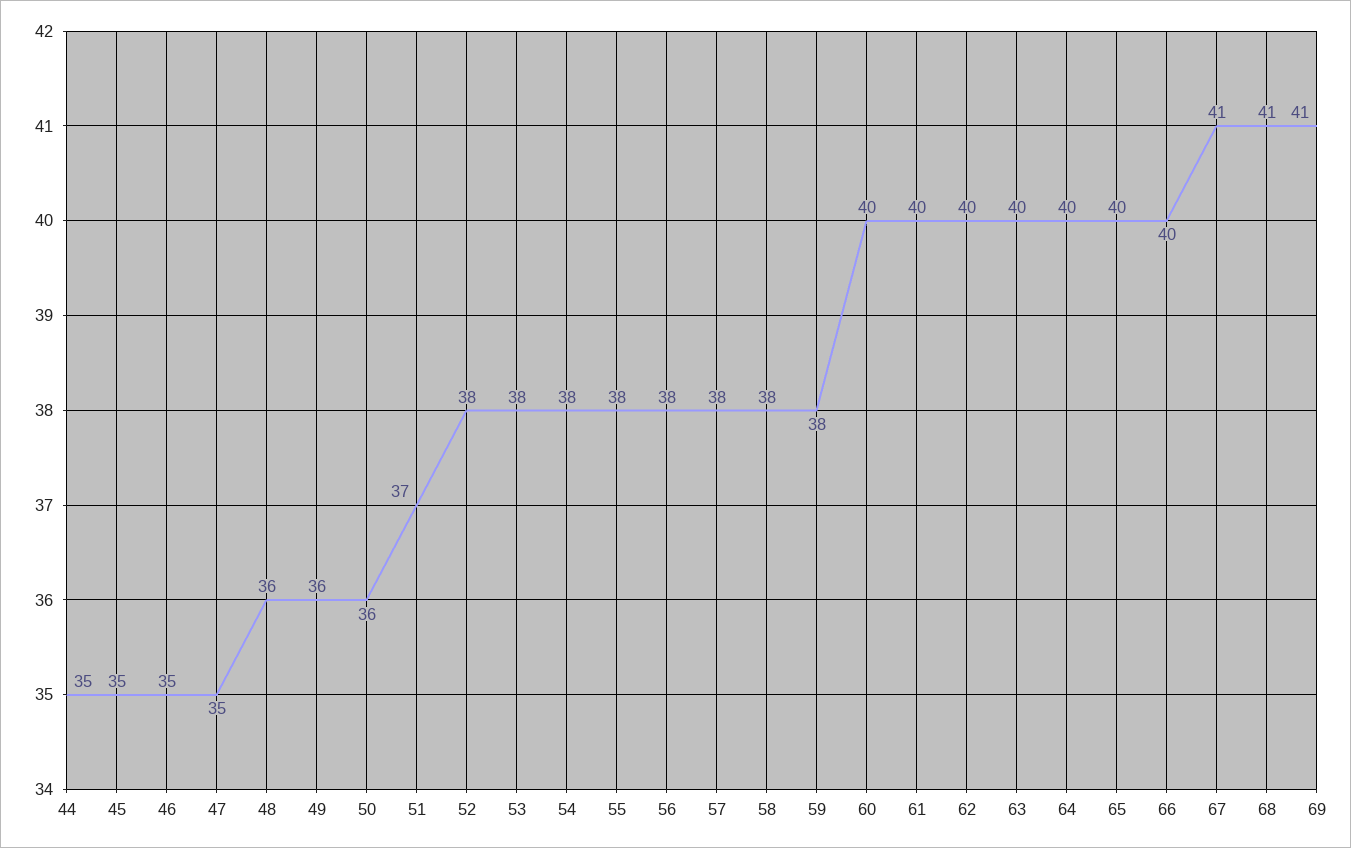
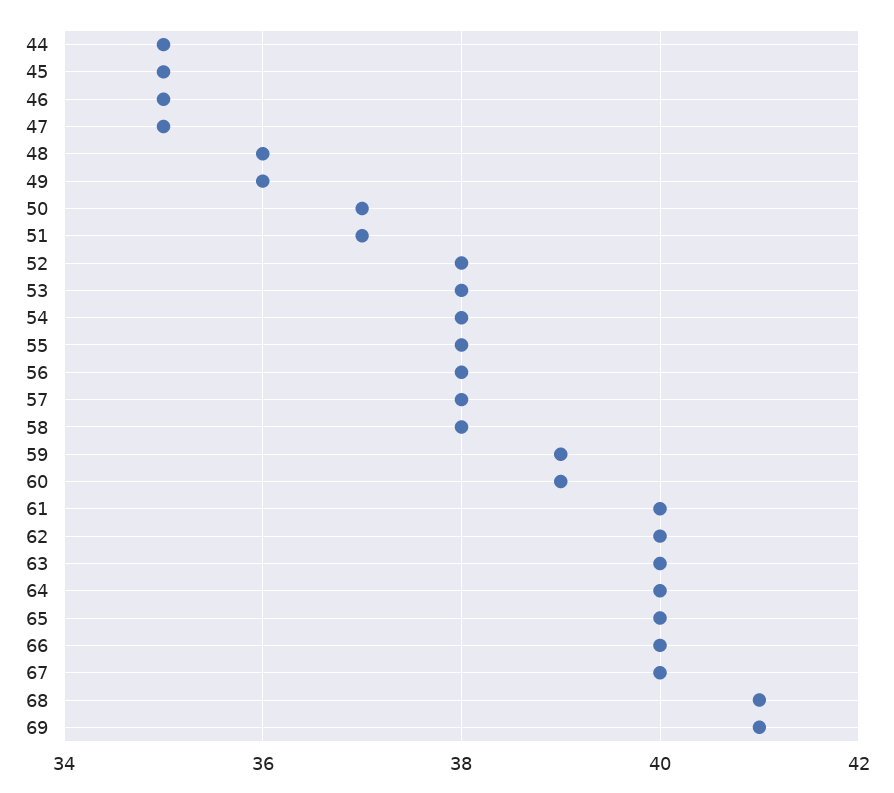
50: 36 -> 37
59: 38 -> 39
60: 40 -> 39
67: 41 -> 40

